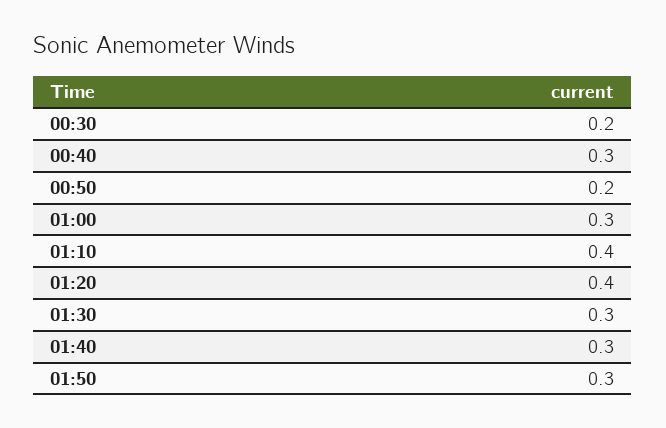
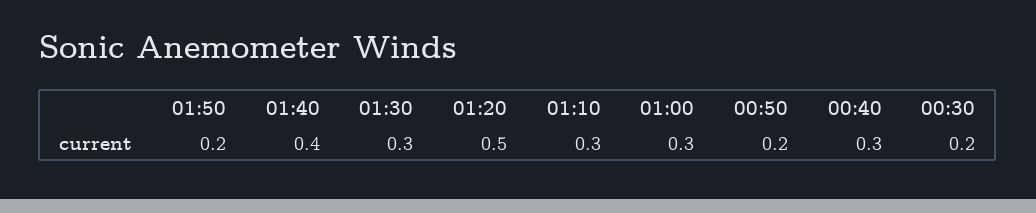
01:10: 0.4 -> 0.3
01:20: 0.4 -> 0.5
01:40: 0.3 -> 0.4
01:50: 0.3 -> 0.2

